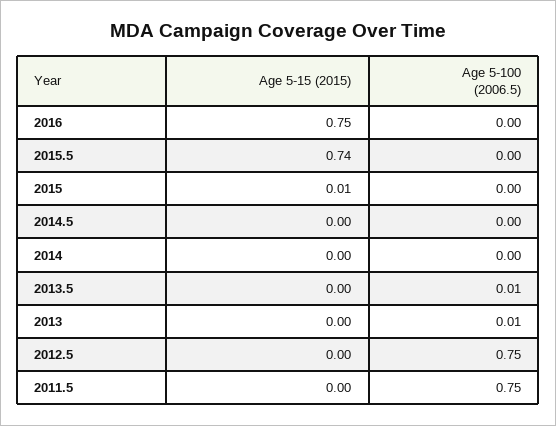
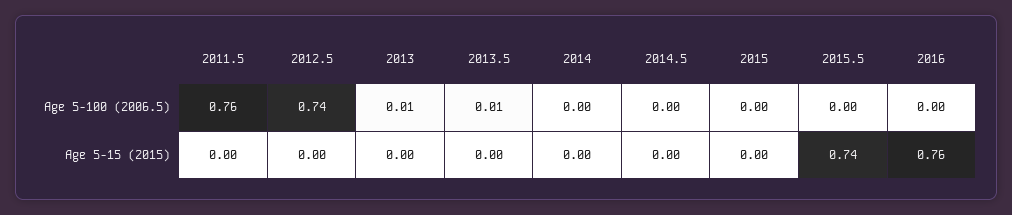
Age 5-15 (2015), 2016: 0.75 -> 0.76
Age 5-15 (2015), 2015: 0.01 -> 0
Age 5-100 (2006.5), 2012.5: 0.75 -> 0.74
Age 5-100 (2006.5), 2011.5: 0.75 -> 0.76

